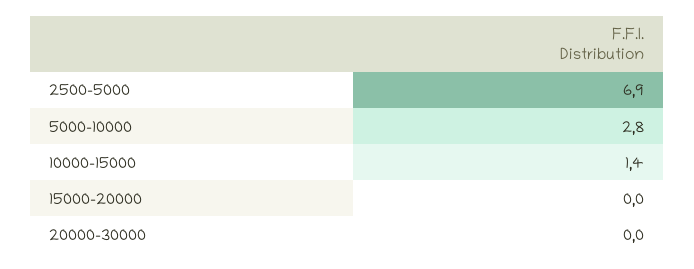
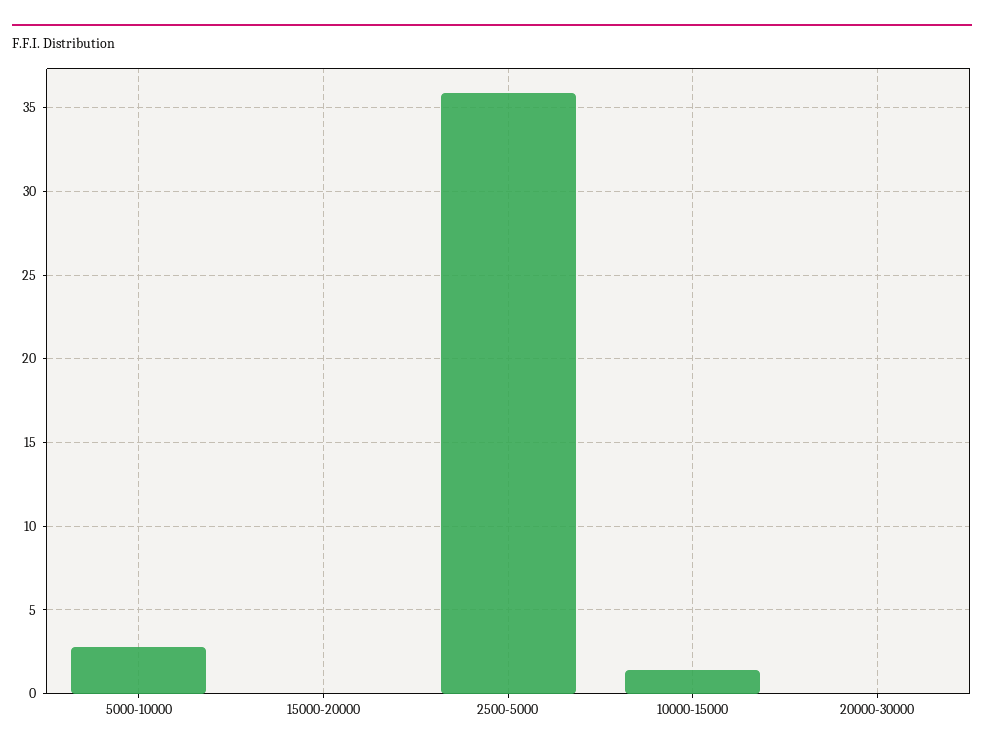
2500-5000: 6.9 -> 36

